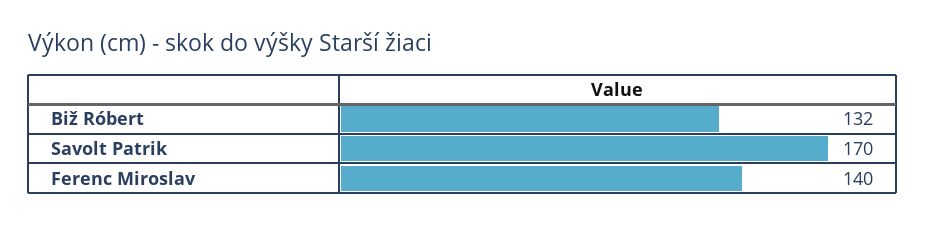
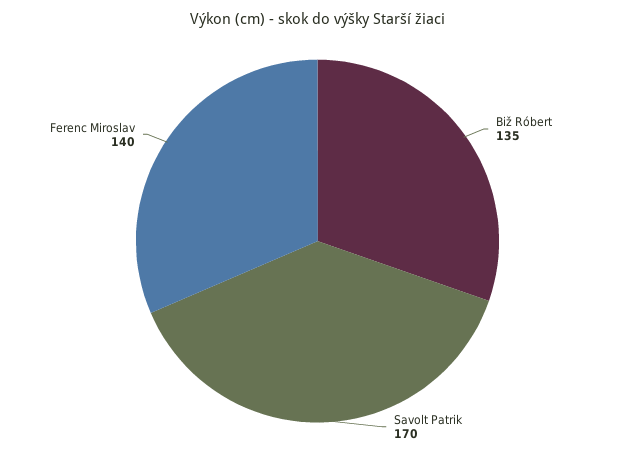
Biž Róbert: 132 -> 135

